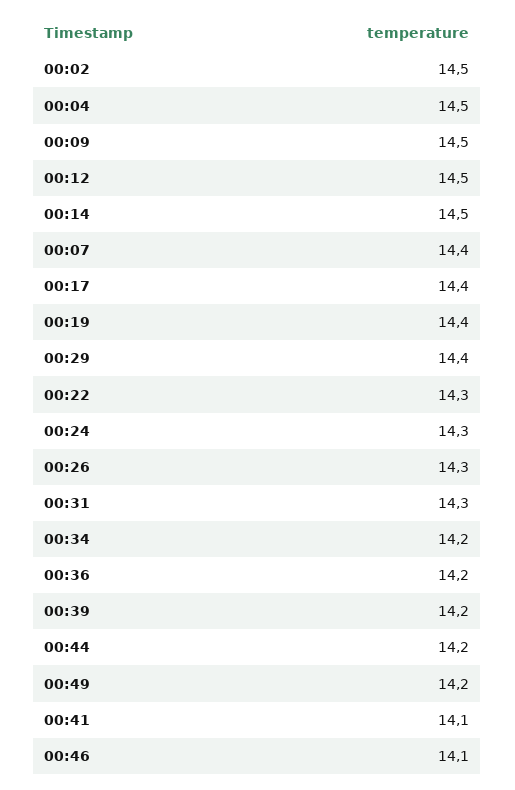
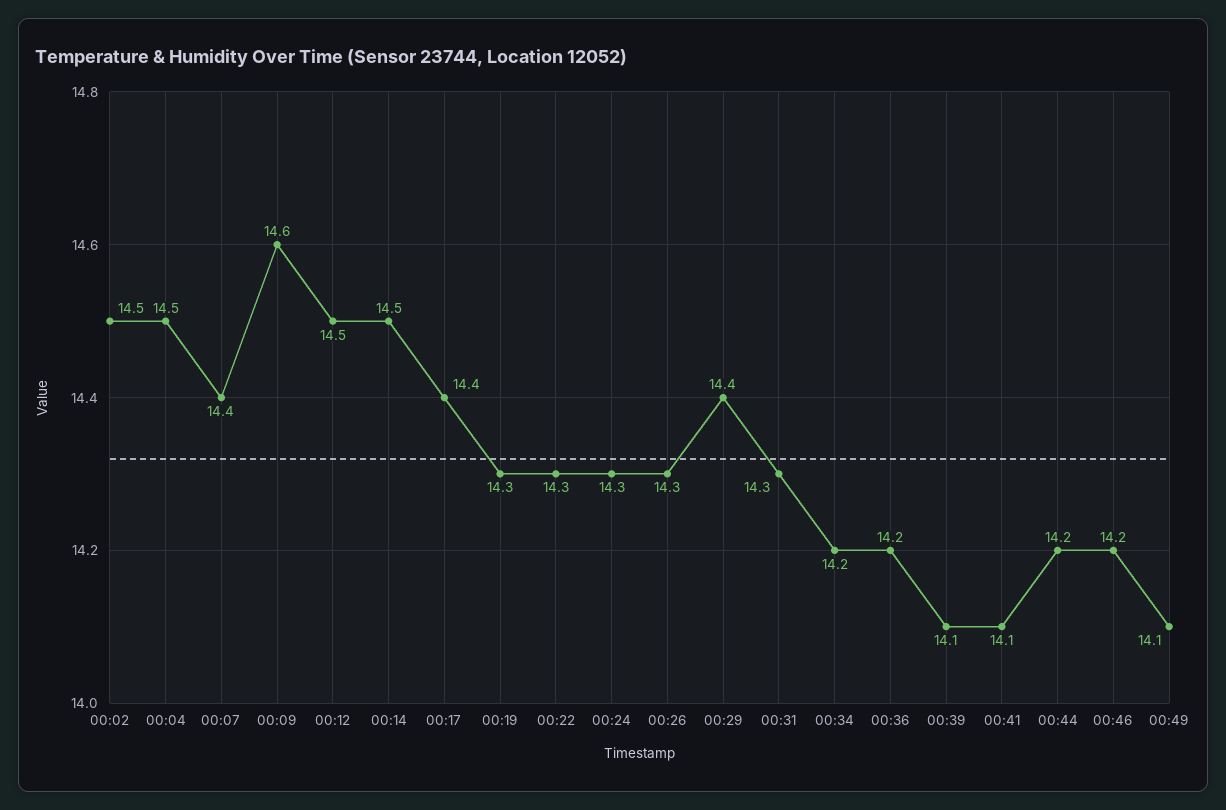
00:09: 14.5 -> 14.6
00:19: 14.4 -> 14.3
00:39: 14.2 -> 14.1
00:49: 14.2 -> 14.1
00:46: 14.1 -> 14.2

